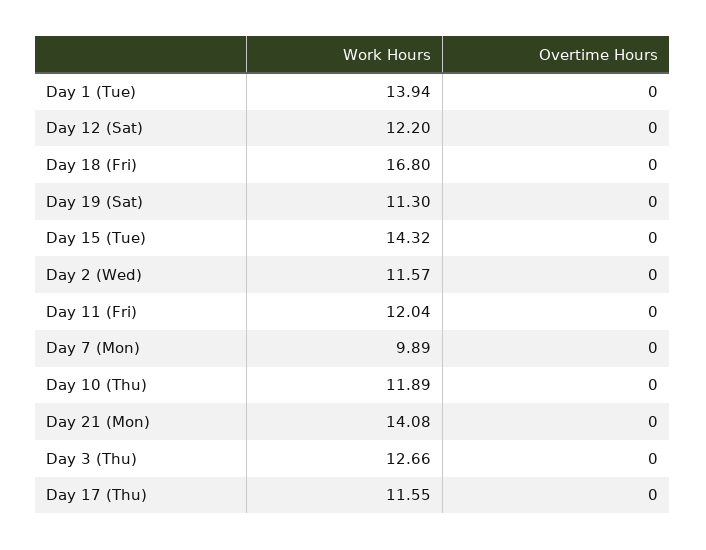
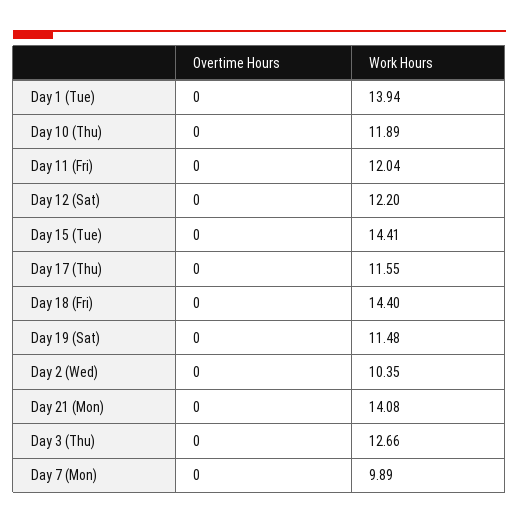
Work Hours, Day 18 (Fri): 16.8 -> 14.4
Work Hours, Day 19 (Sat): 11.3 -> 11.48
Work Hours, Day 15 (Tue): 14.32 -> 14.41
Work Hours, Day 2 (Wed): 11.57 -> 10.35

